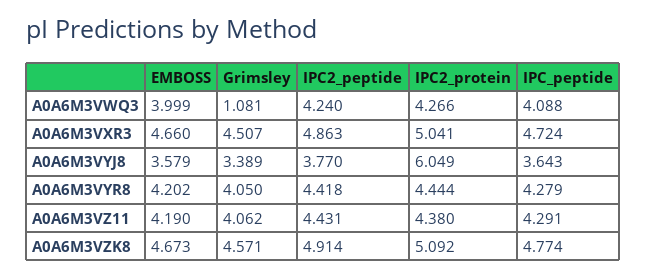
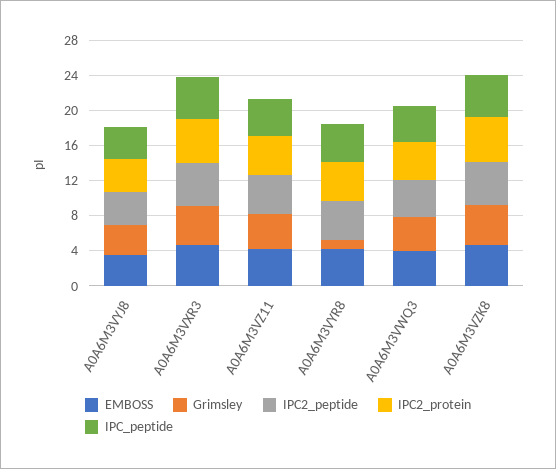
Grimsley, A0A6M3VWQ3: 1.081 -> 4
IPC2_protein, A0A6M3VYJ8: 6.049 -> 4
Grimsley, A0A6M3VYR8: 4.05 -> 1

